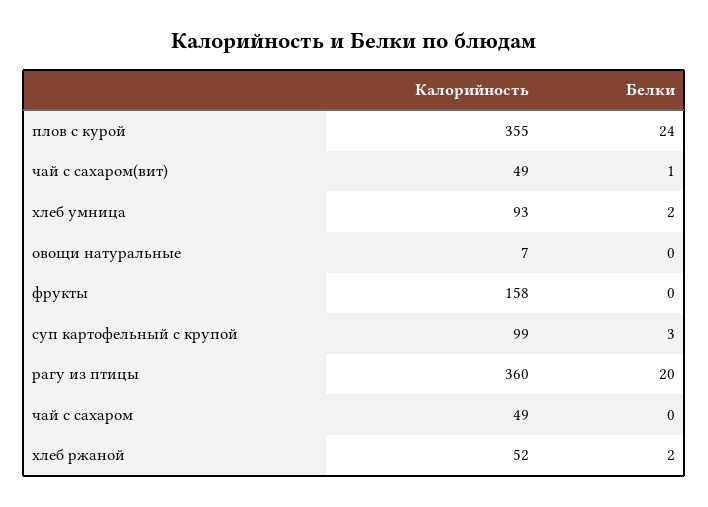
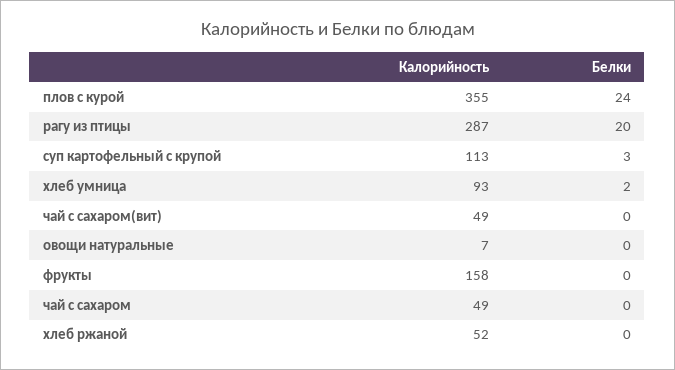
Белки, чай с сахаром(вит): 1 -> 0
Калорийность, суп картофельный с крупой: 99 -> 113
Калорийность, рагу из птицы: 360 -> 287
Белки, хлеб ржаной: 2 -> 0

